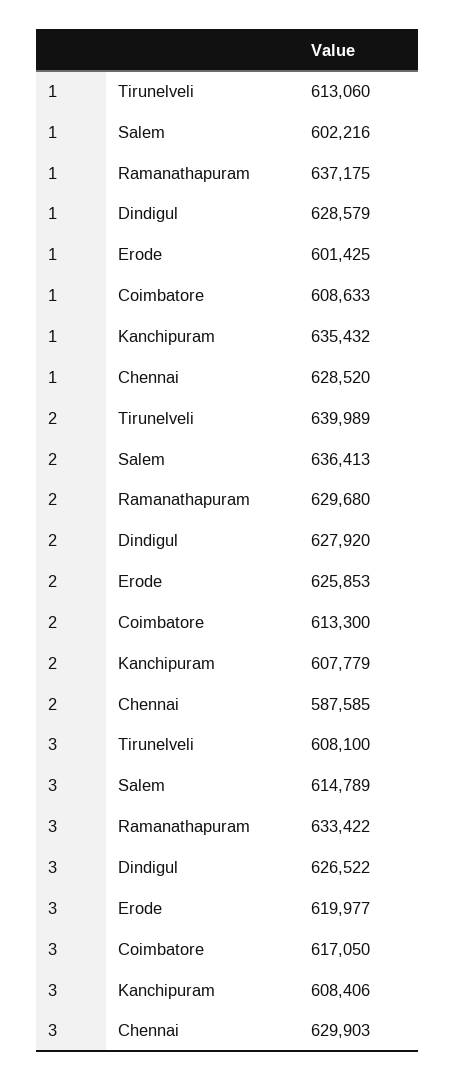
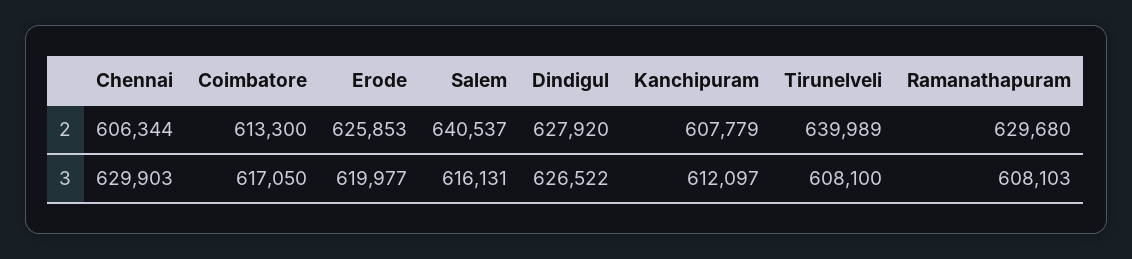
1, Tirunelveli: 613060 -> none
1, Salem: 602216 -> none
1, Ramanathapuram: 637175 -> none
1, Dindigul: 628579 -> none
1, Erode: 601425 -> none
1, Coimbatore: 608633 -> none
1, Kanchipuram: 635432 -> none
1, Chennai: 628520 -> none
2, Salem: 636413 -> 640537
2, Chennai: 587585 -> 606344
3, Salem: 614789 -> 616131
3, Ramanathapuram: 633422 -> 608103
3, Kanchipuram: 608406 -> 612097

